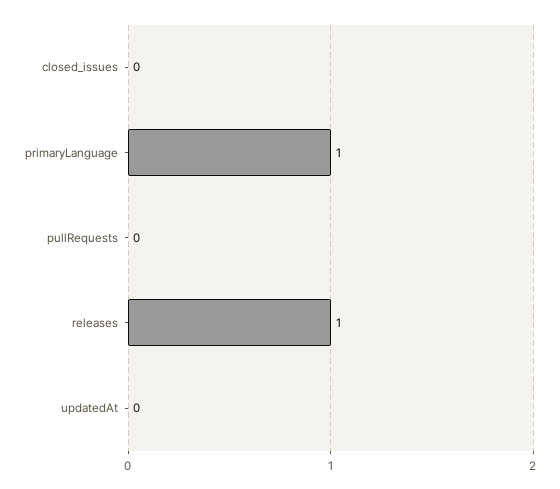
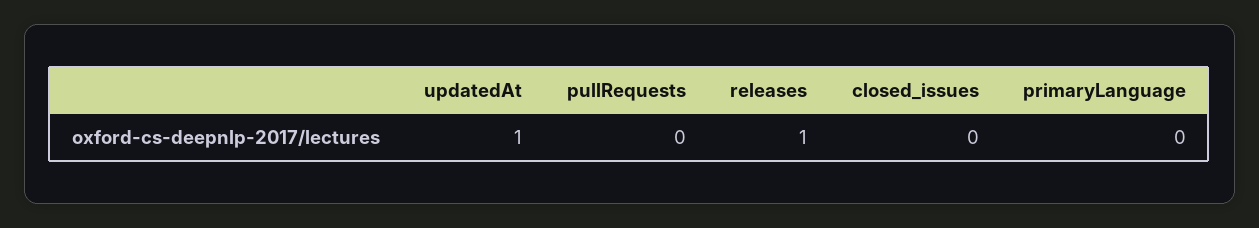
primaryLanguage: 1 -> 0
updatedAt: 0 -> 1

